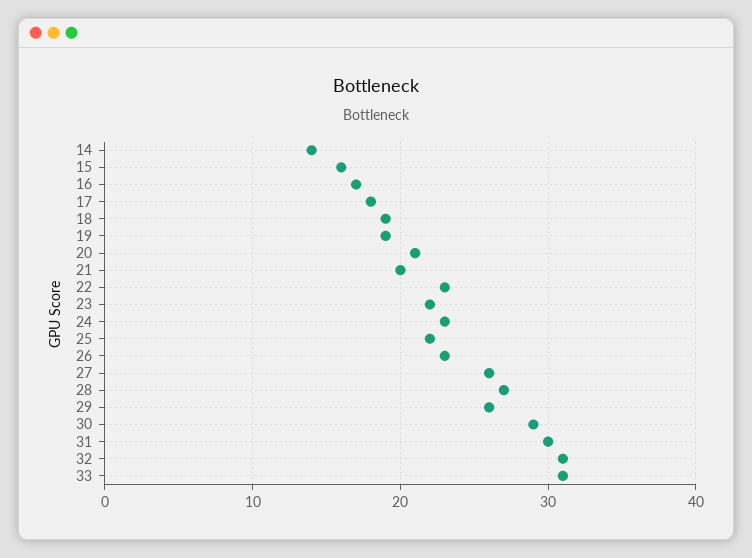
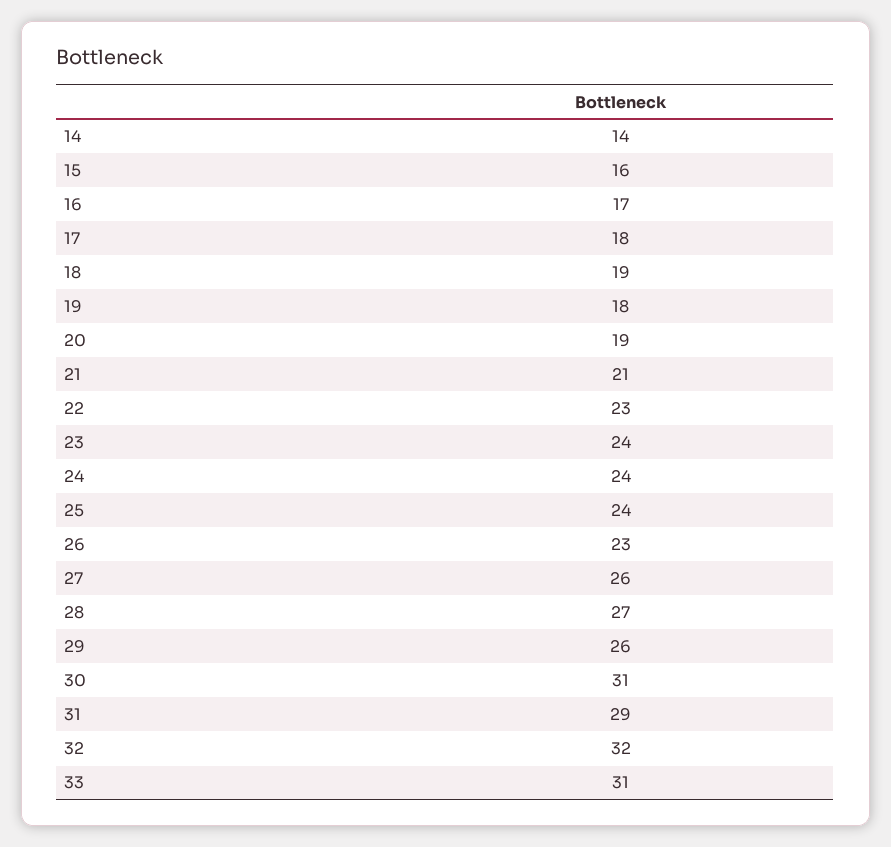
19: 19 -> 18
20: 21 -> 19
21: 20 -> 21
23: 22 -> 24
24: 23 -> 24
25: 22 -> 24
30: 29 -> 31
31: 30 -> 29
32: 31 -> 32

